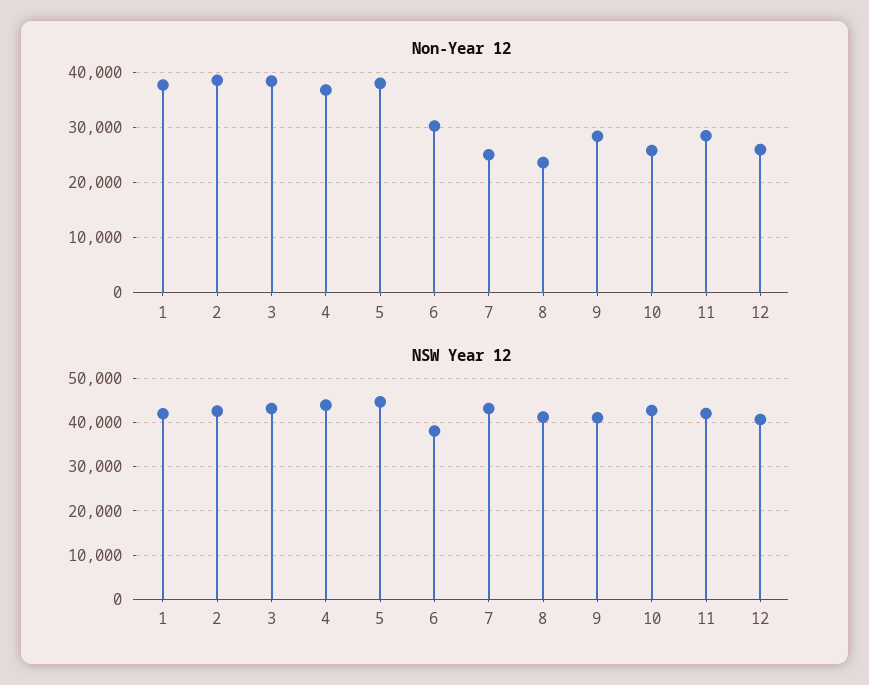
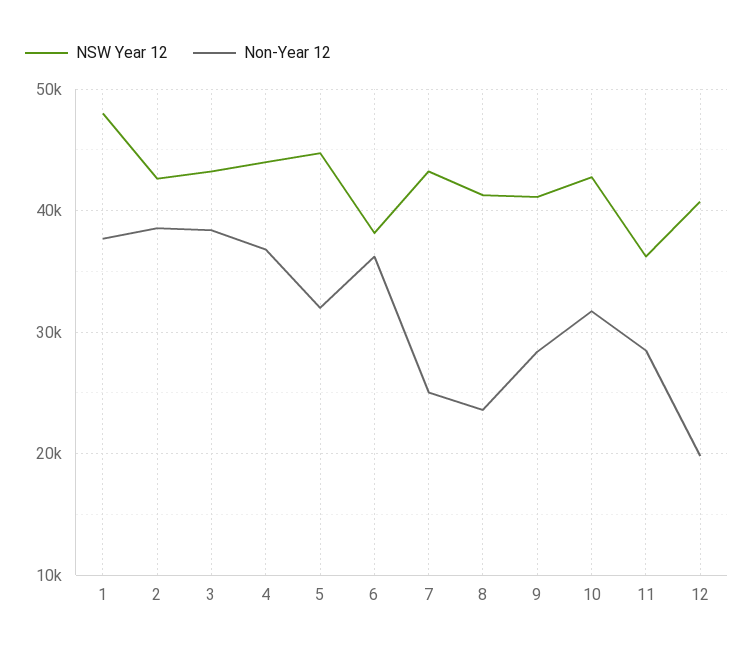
Non-Year 12, 5: 38000 -> 32000
Non-Year 12, 6: 30000 -> 36000
Non-Year 12, 10: 26000 -> 32000
Non-Year 12, 12: 26000 -> 20000
NSW Year 12, 1: 42000 -> 48000
NSW Year 12, 11: 42000 -> 36000

